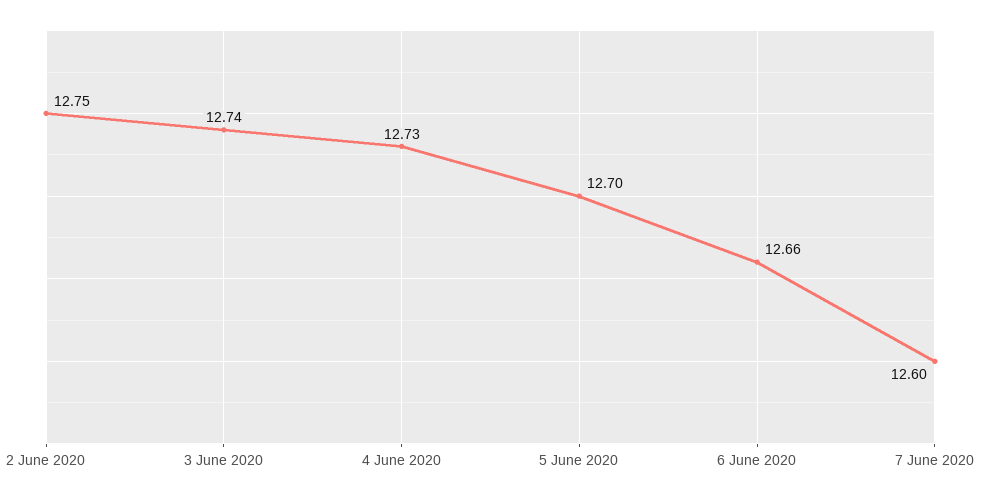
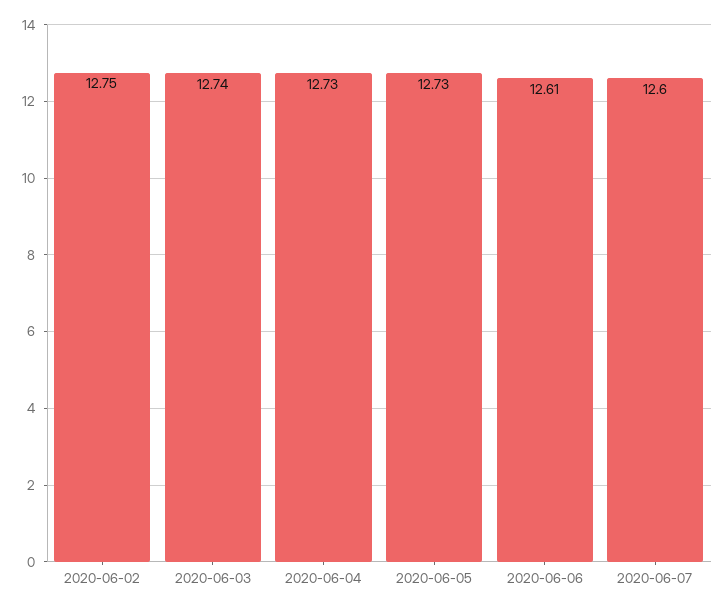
5 June 2020: 12.7 -> 12.73
6 June 2020: 12.66 -> 12.61

